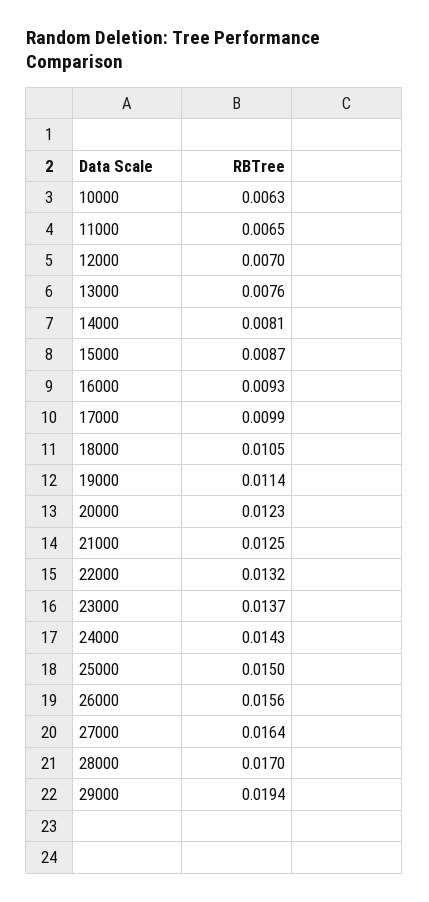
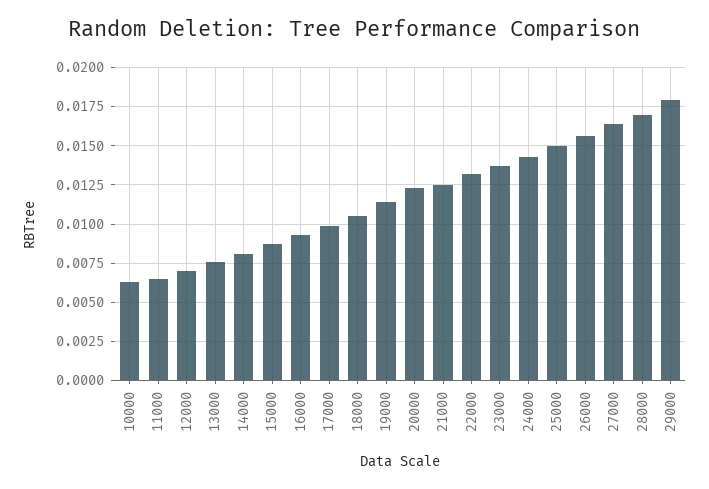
29000: 0.0194 -> 0.018

